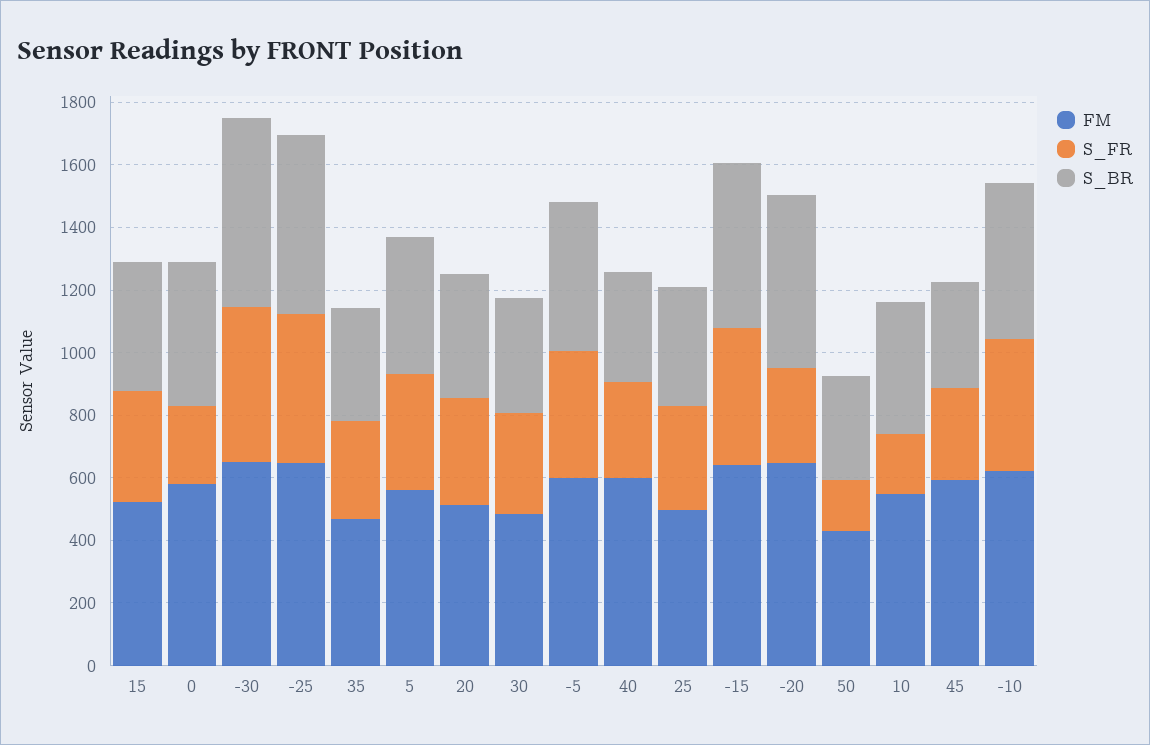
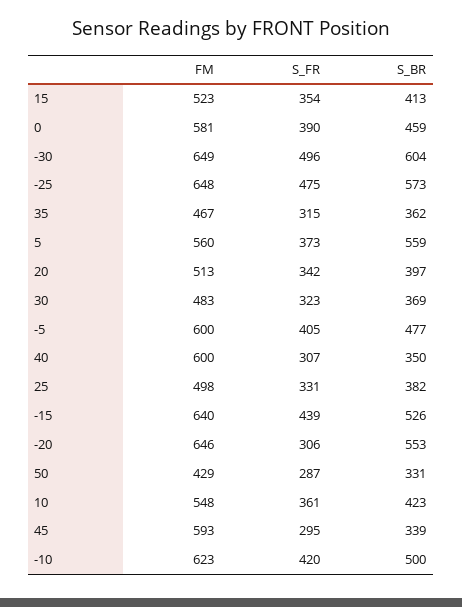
S_FR, 0: 250 -> 390
S_BR, 5: 450 -> 559
S_FR, 50: 150 -> 287
S_FR, 10: 200 -> 361

